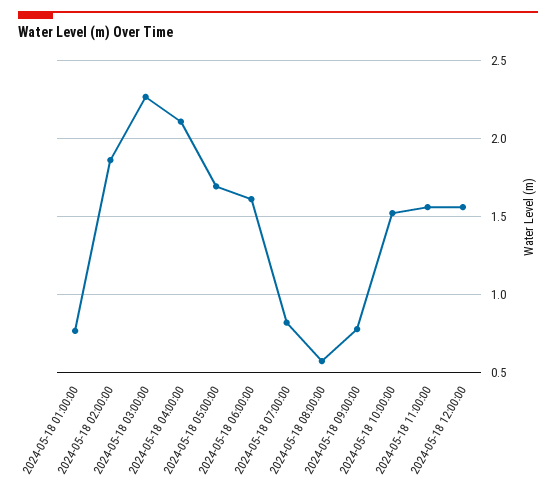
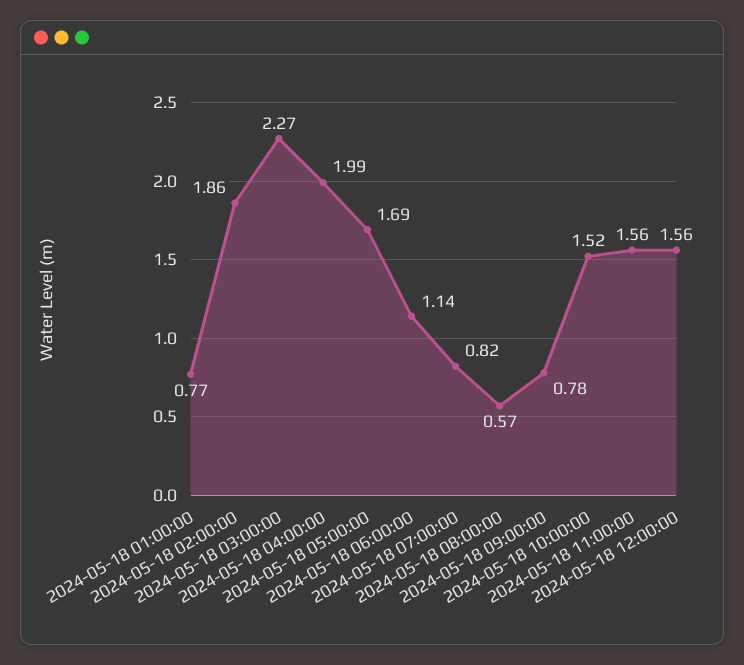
2024-05-18 04:00:00: 2.1 -> 1.99
2024-05-18 06:00:00: 1.6 -> 1.14

